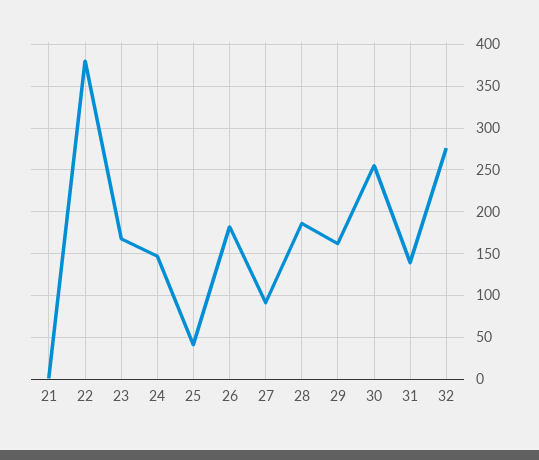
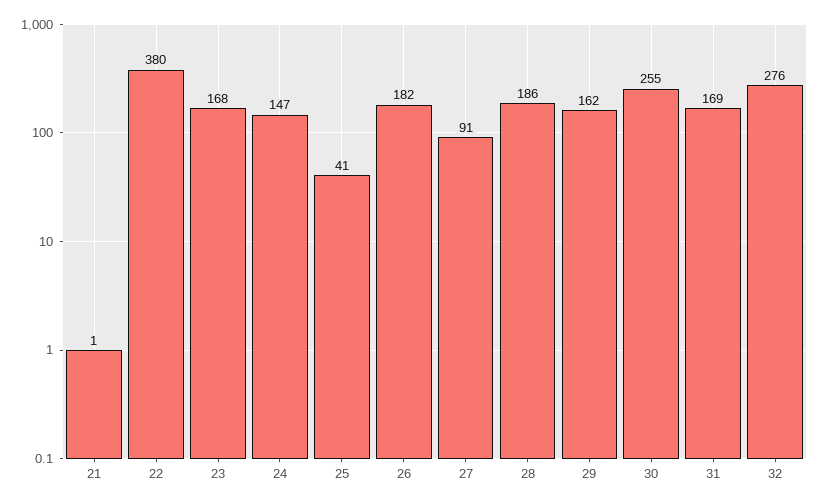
31: 140 -> 169

